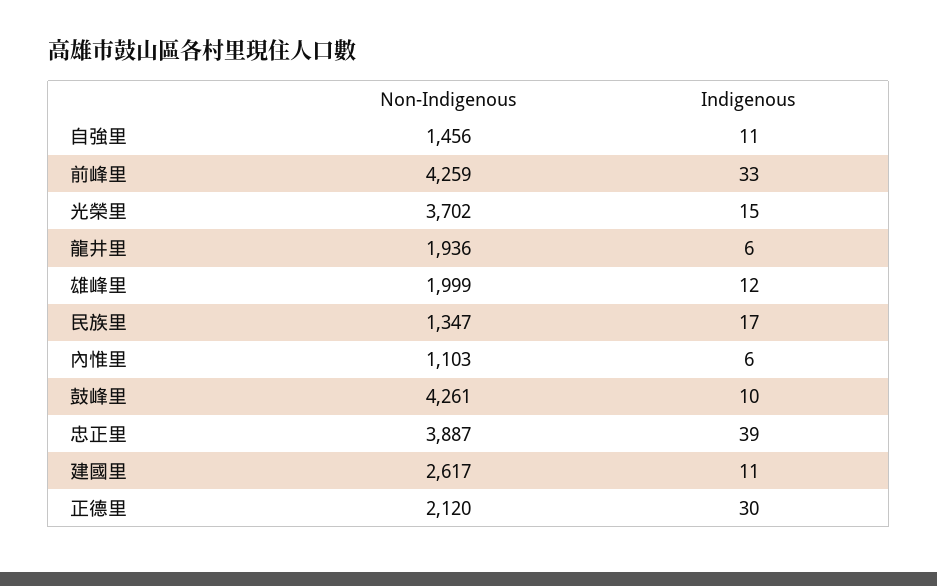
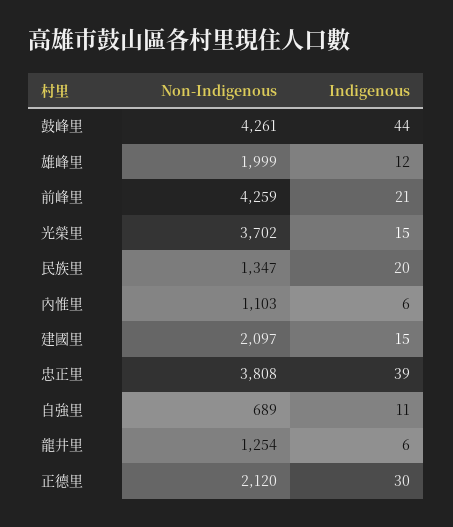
Non-Indigenous, 自強里: 1456 -> 689
Indigenous, 前峰里: 33 -> 21
Non-Indigenous, 龍井里: 1936 -> 1254
Indigenous, 民族里: 17 -> 20
Indigenous, 鼓峰里: 10 -> 44
Non-Indigenous, 忠正里: 3887 -> 3808
Non-Indigenous, 建國里: 2617 -> 2097
Indigenous, 建國里: 11 -> 15

